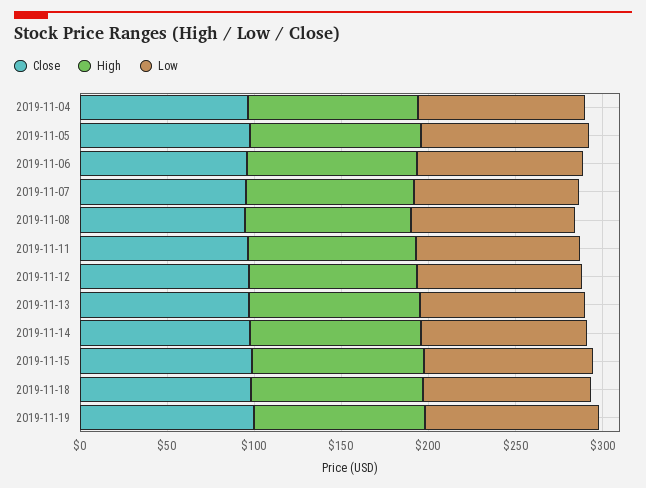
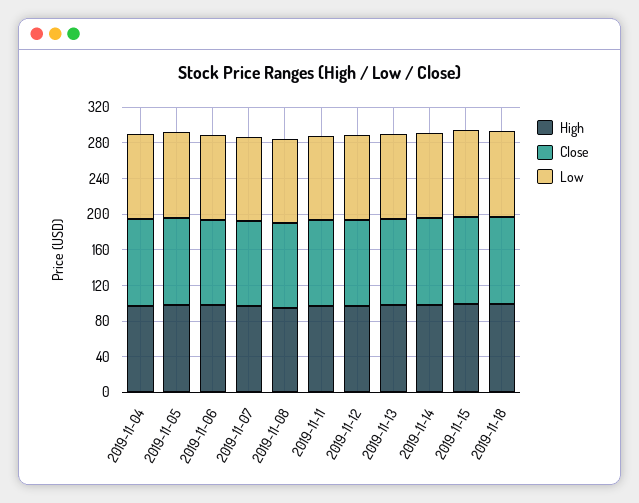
Close, 2019-11-19: 100 -> none
High, 2019-11-19: 100 -> none
Low, 2019-11-19: 100 -> none

